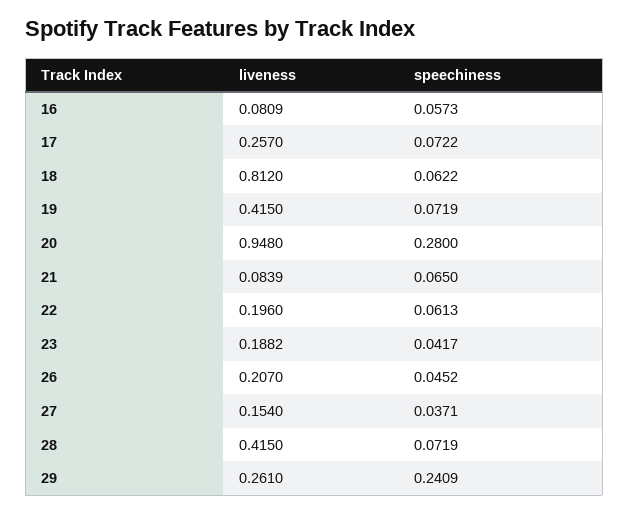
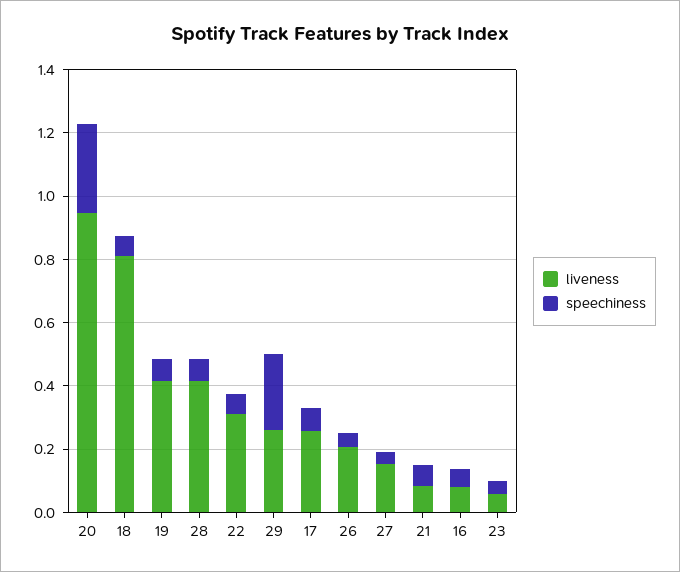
liveness, 22: 0.196 -> 0.3
liveness, 23: 0.1882 -> 0.05

